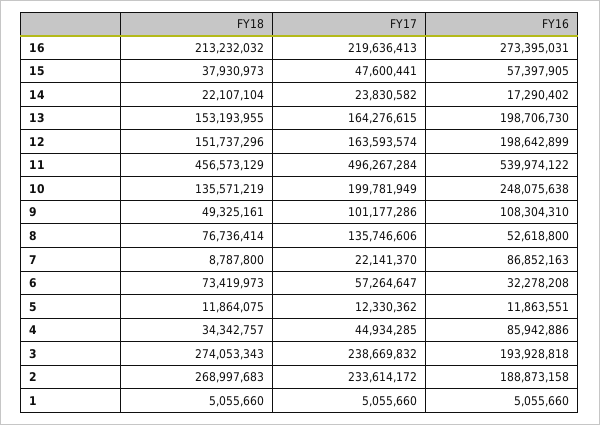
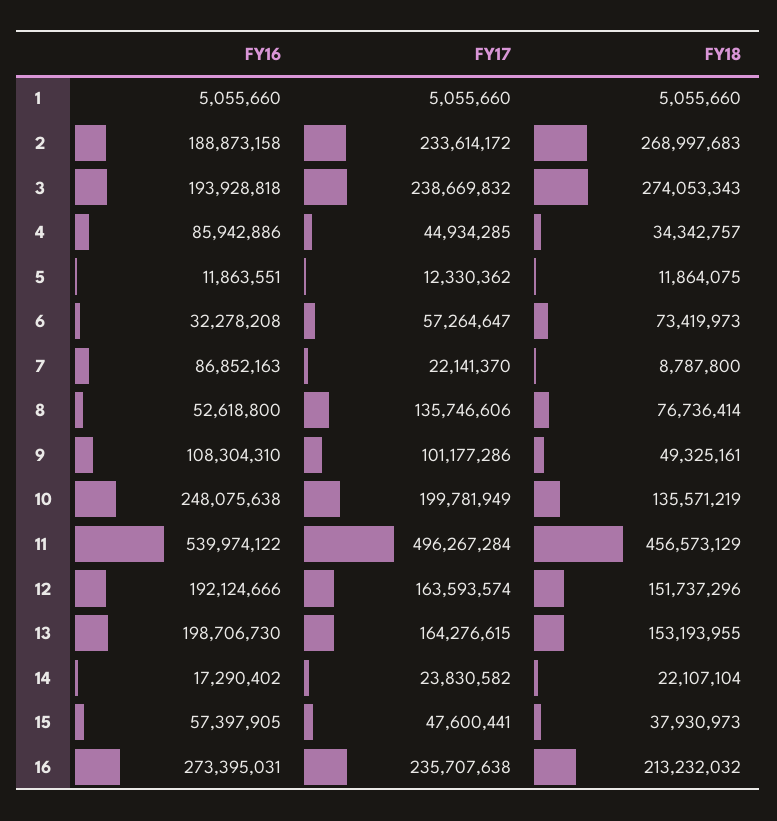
FY17, 16: 219636413 -> 235707638
FY16, 12: 198642899 -> 192124666

